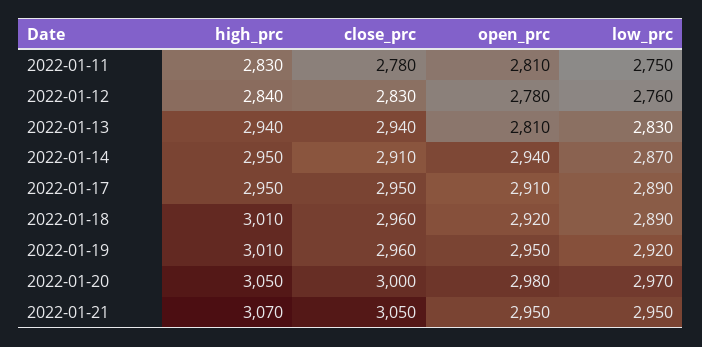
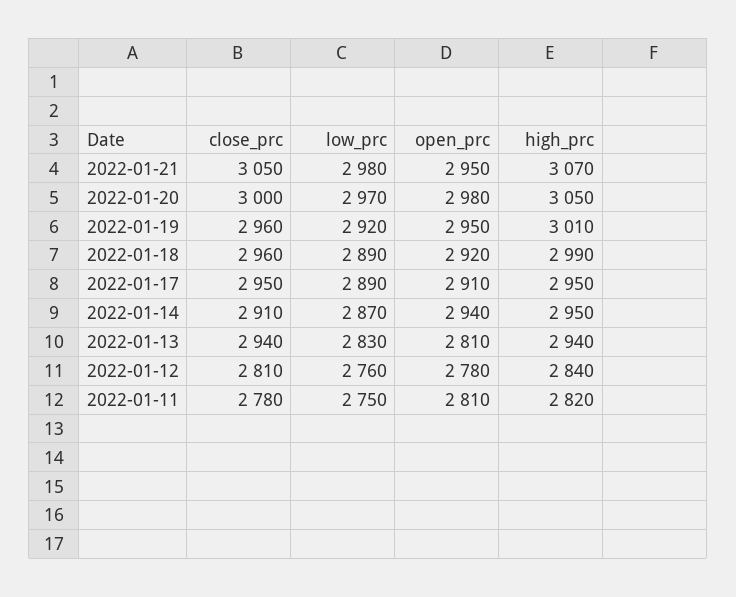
high_prc, 2022-01-11: 2830 -> 2820
close_prc, 2022-01-12: 2830 -> 2810
high_prc, 2022-01-18: 3010 -> 2990
low_prc, 2022-01-21: 2950 -> 2980

